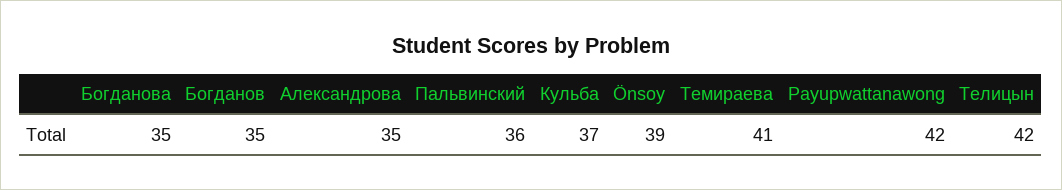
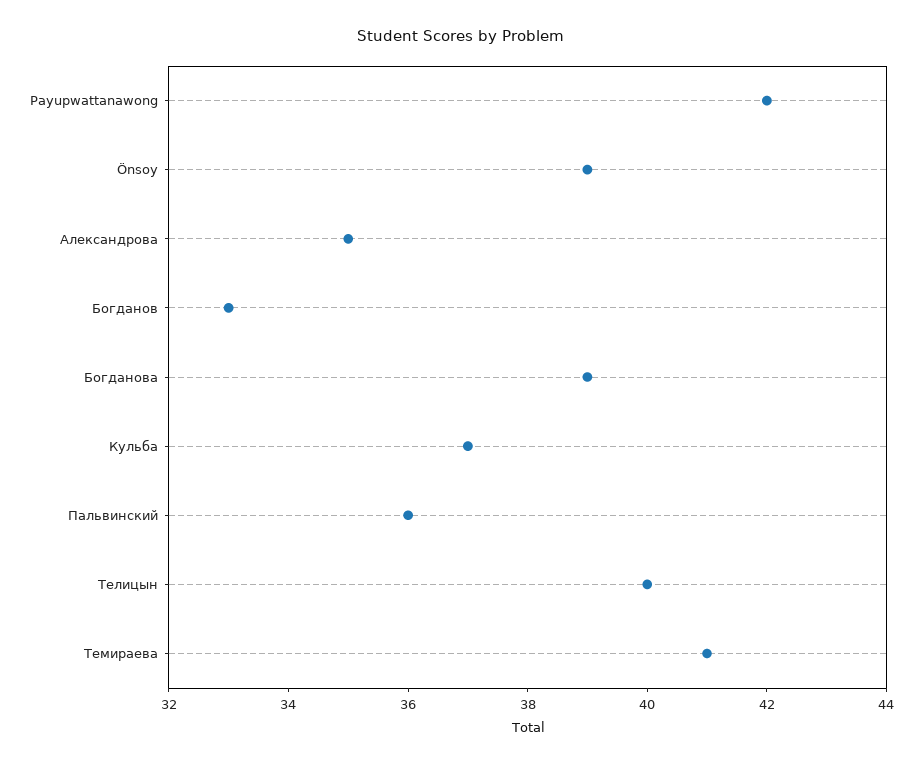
Богданова: 35 -> 39
Богданов: 35 -> 33
Телицын: 42 -> 40

